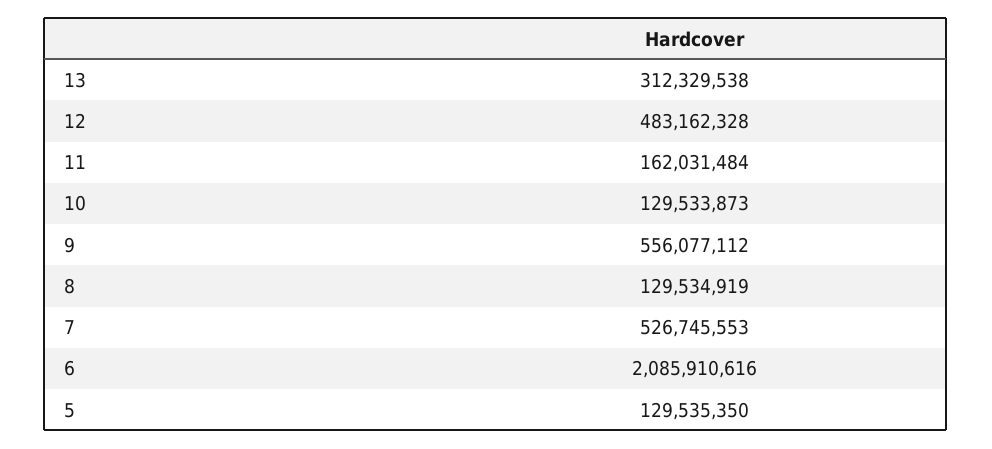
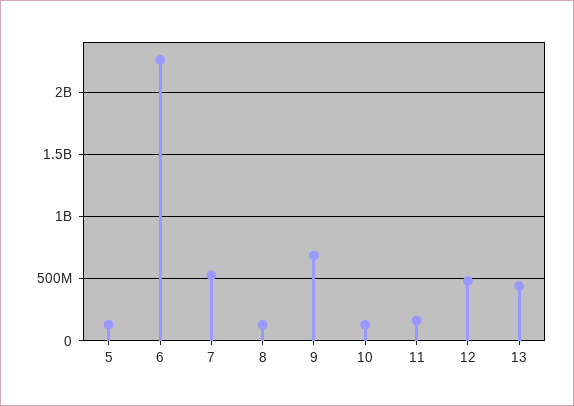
13: 312329538 -> 450000000
9: 556077112 -> 700000000
6: 2085910616 -> 2250000000

